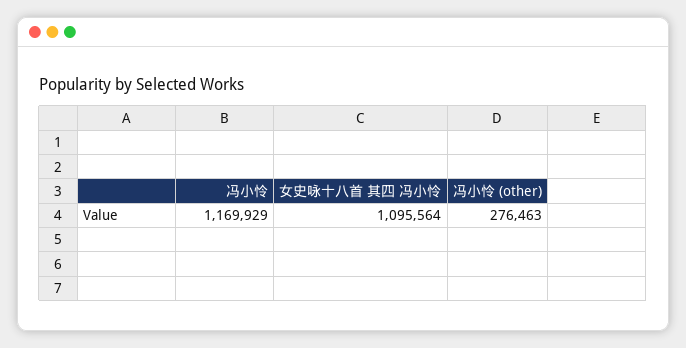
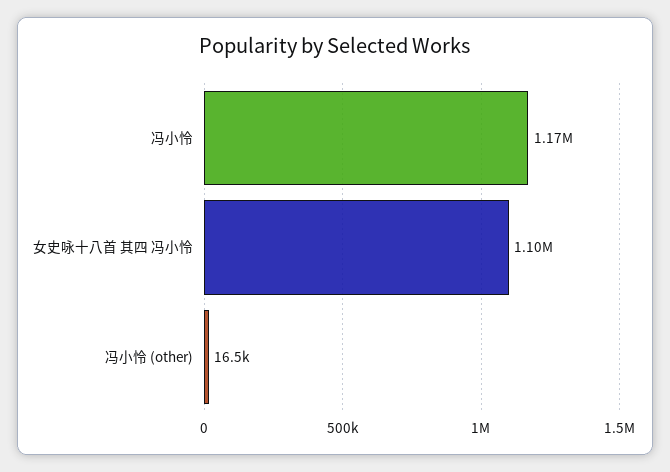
冯小怜 (other): 276463 -> 16500

